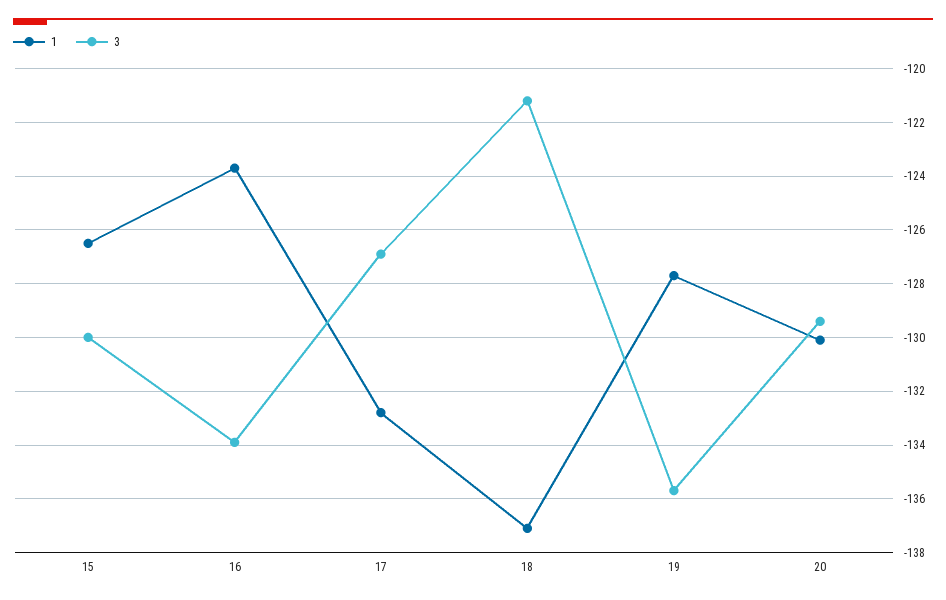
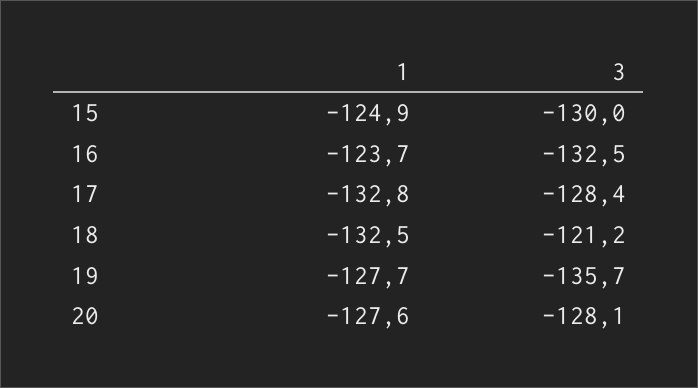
1, 15: -126.5 -> -124.9
3, 16: -134 -> -132.5
3, 17: -127 -> -128.4
1, 18: -137 -> -132.5
1, 20: -130 -> -127.6
3, 20: -129.5 -> -128.1

